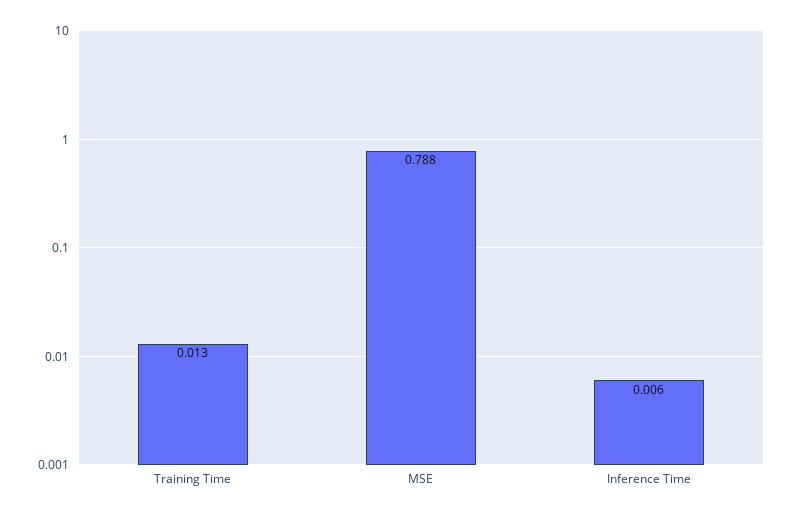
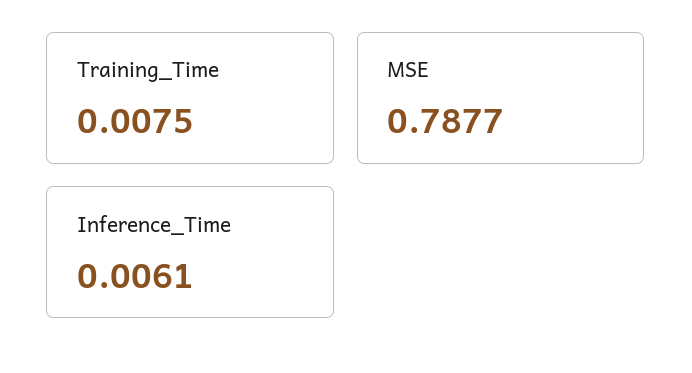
Training Time: 0.013 -> 0.0075

